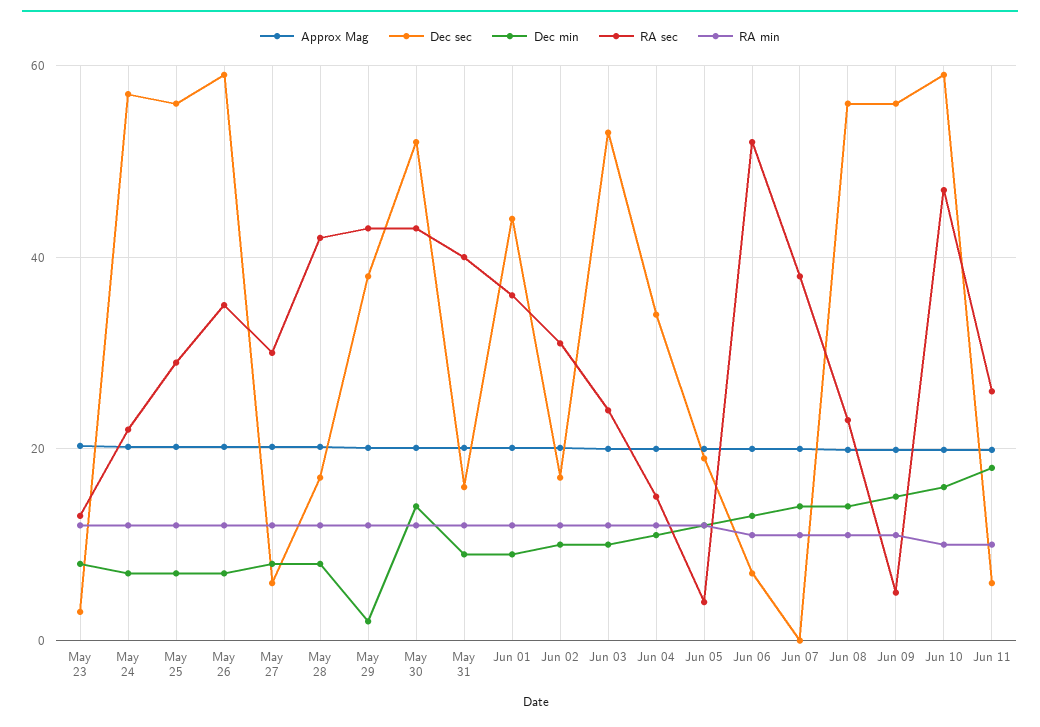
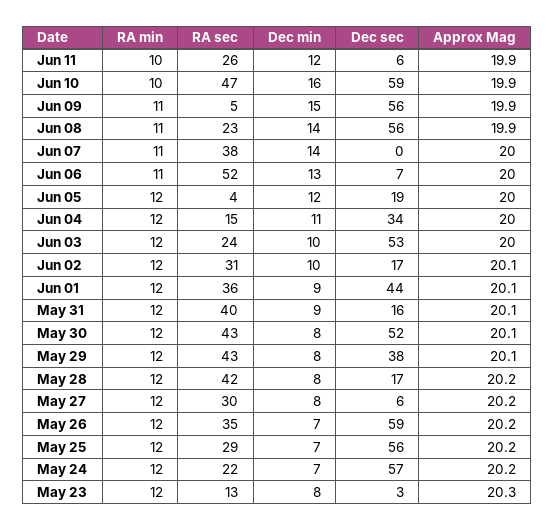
Dec min, May 29: 2 -> 8
Dec min, May 30: 14 -> 8
Dec min, Jun 11: 18 -> 12

